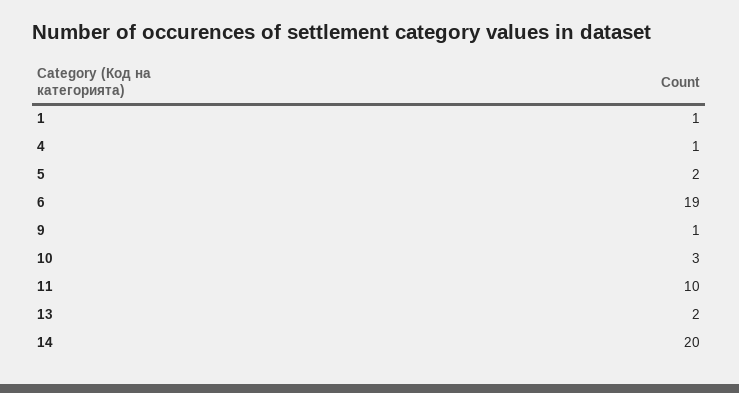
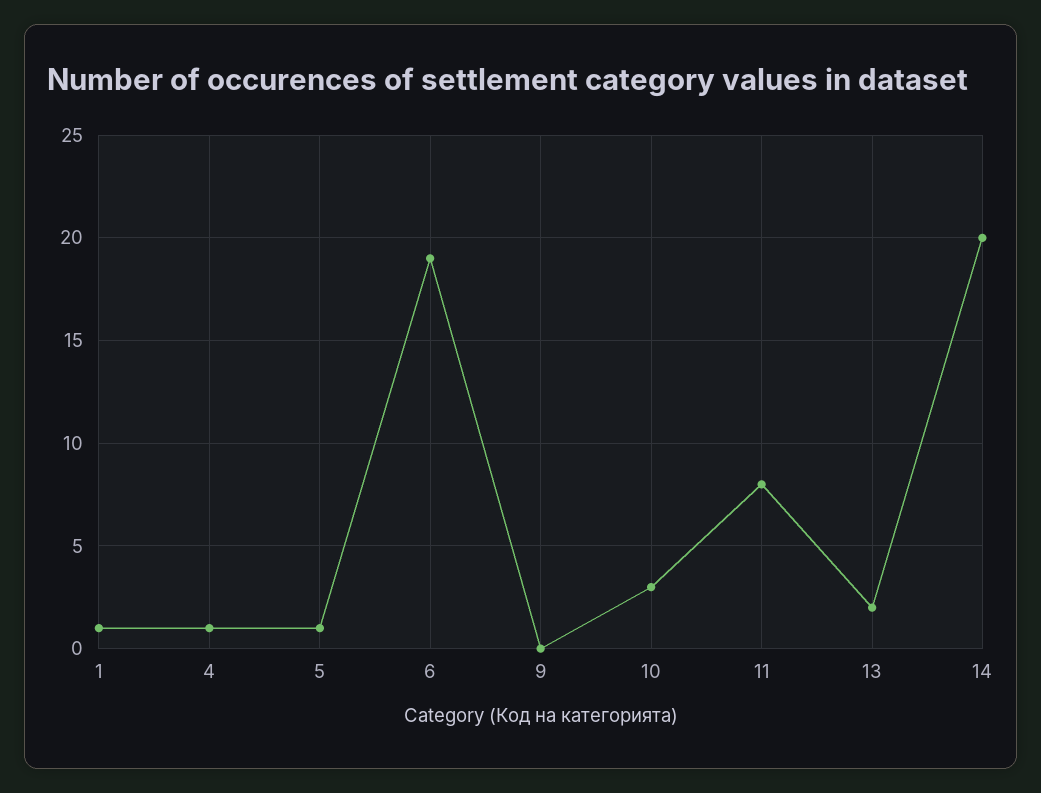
5: 2 -> 1
9: 1 -> 0
11: 10 -> 8

